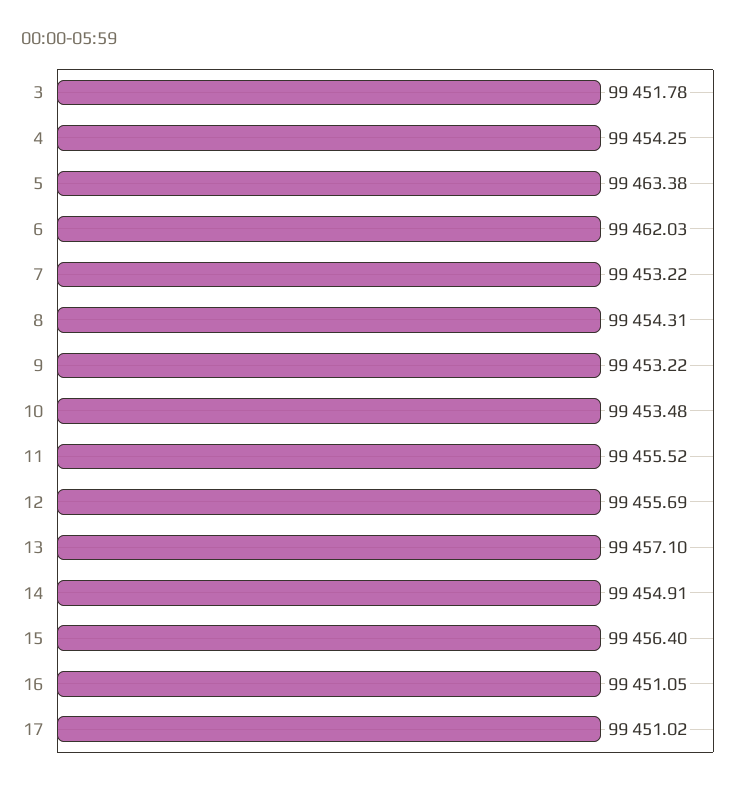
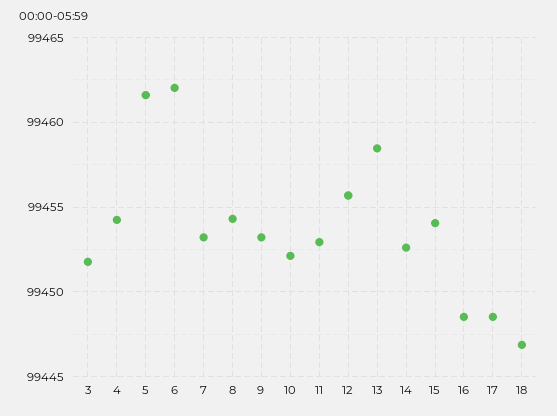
5: 99463.38 -> 99461.5
10: 99453.48 -> 99452
11: 99455.52 -> 99453
13: 99457.1 -> 99458.5
14: 99454.91 -> 99452.5
15: 99456.4 -> 99454
16: 99451.05 -> 99448.5
17: 99451.02 -> 99448.5
18: none -> 99447

